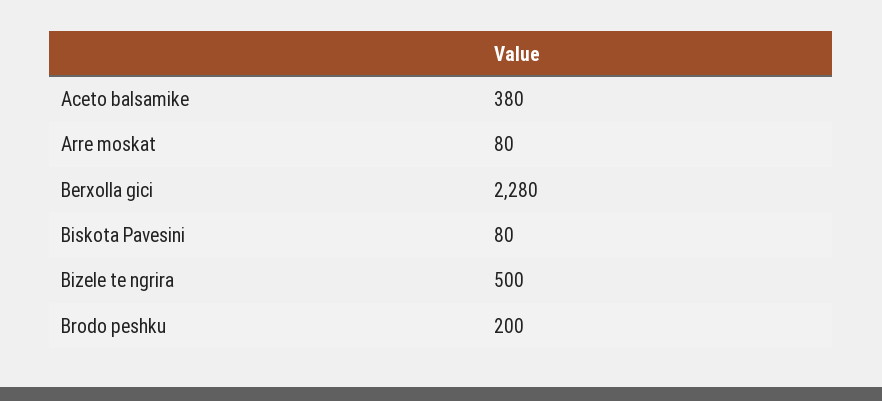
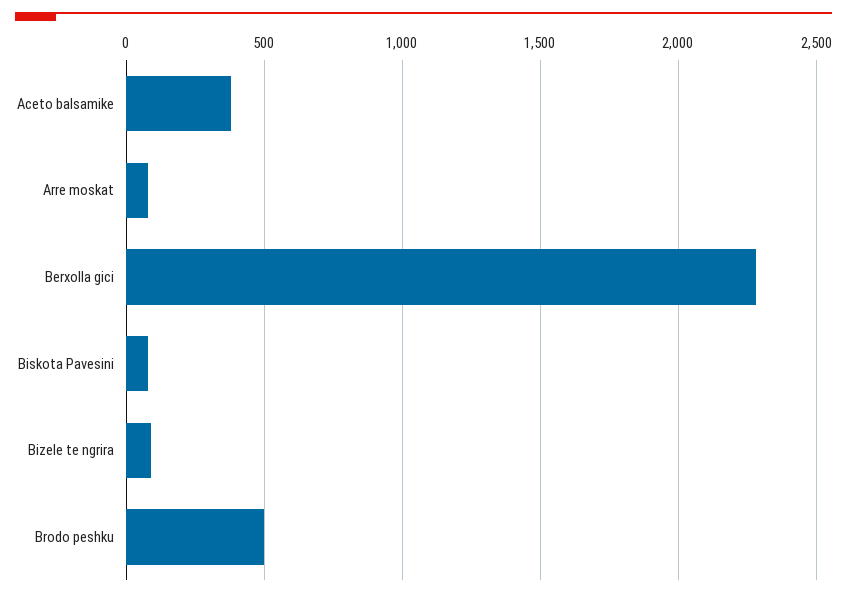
Bizele te ngrira: 500 -> 100
Brodo peshku: 200 -> 500

